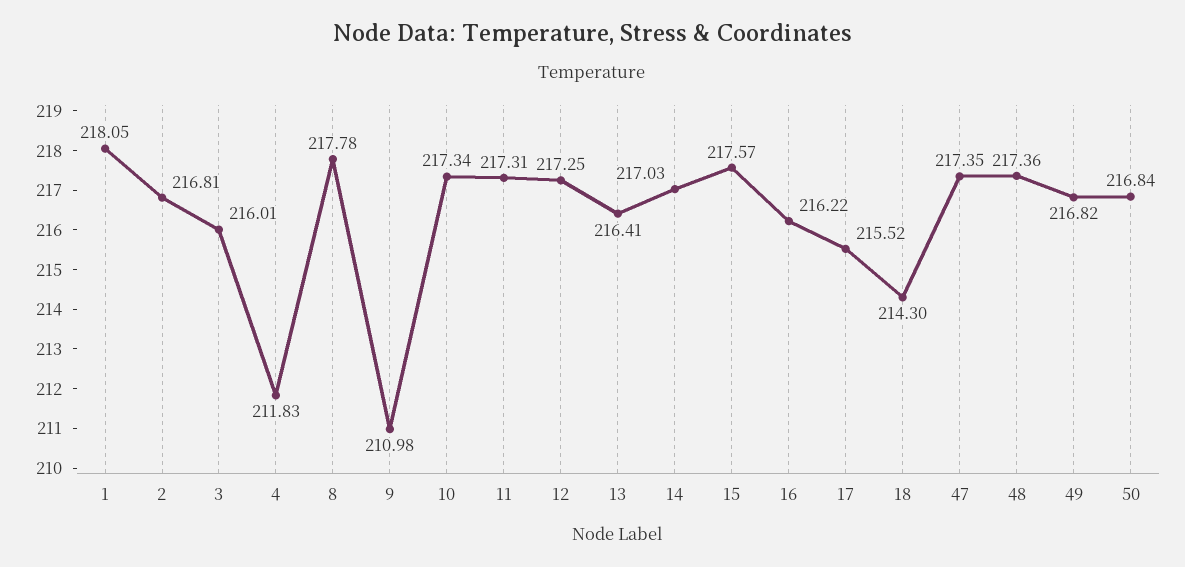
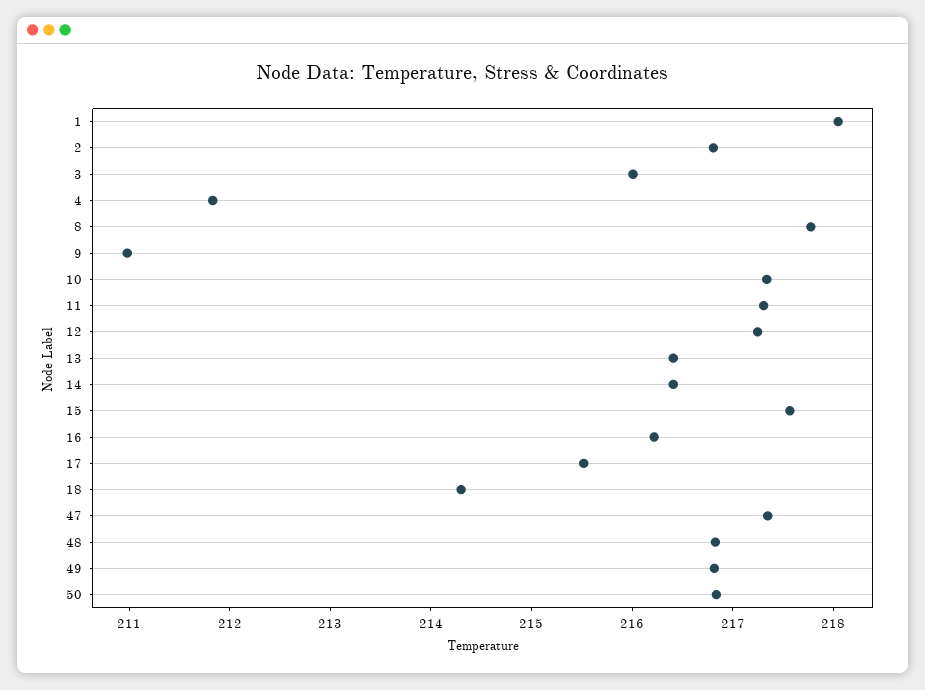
14: 217.03 -> 216.4
48: 217.36 -> 216.8

